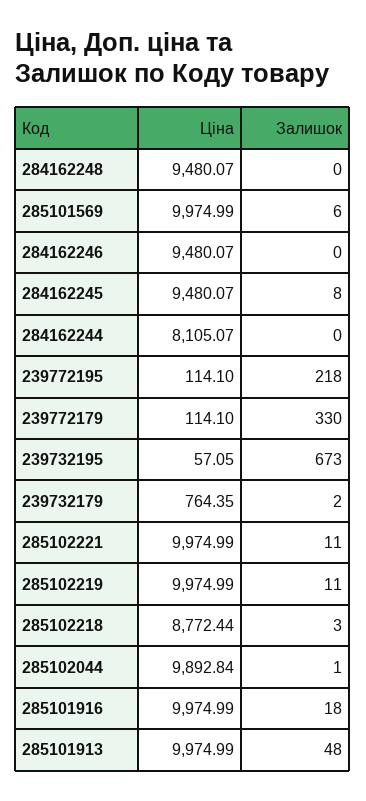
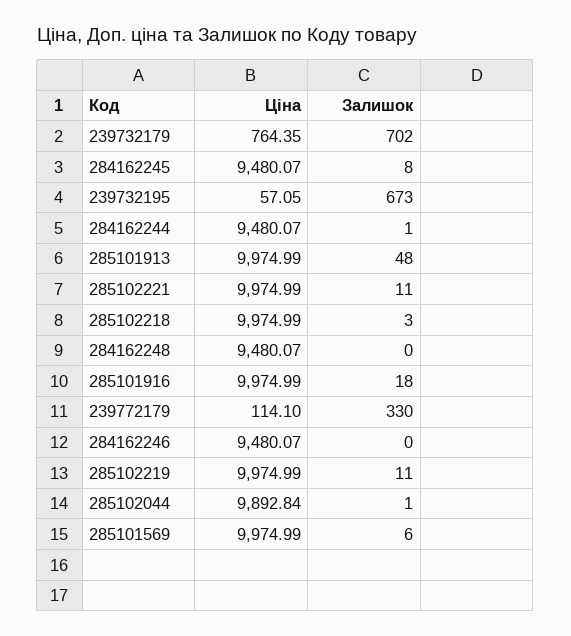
Ціна, 284162244: 8105.07 -> 9480.07
Залишок, 284162244: 0 -> 1
Ціна, 239772195: 114.1 -> none
Залишок, 239772195: 218 -> none
Залишок, 239732179: 2 -> 702
Ціна, 285102218: 8772.44 -> 9974.99

